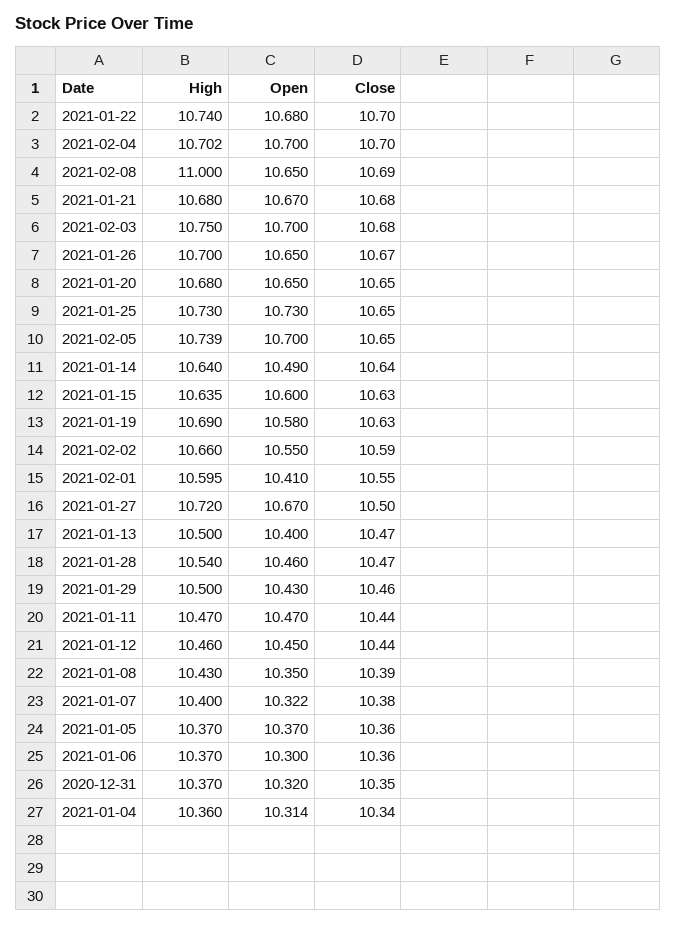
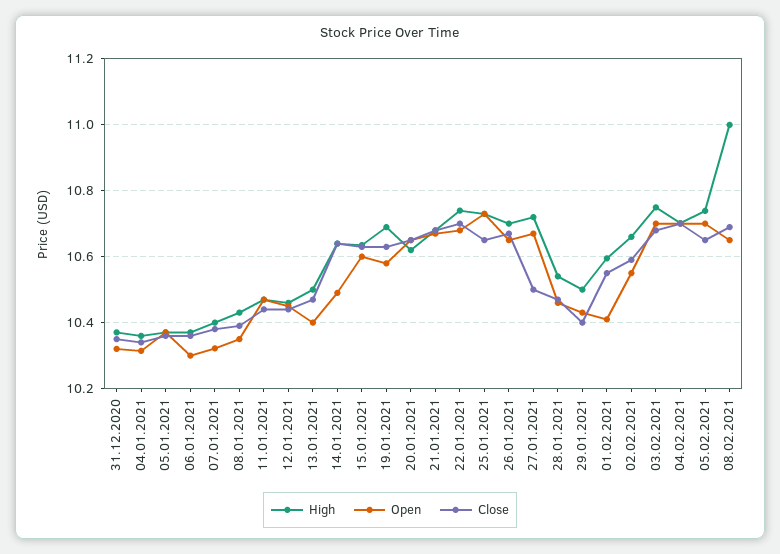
High, 2021-01-20: 10.68 -> 10.62
Close, 2021-01-29: 10.46 -> 10.4

